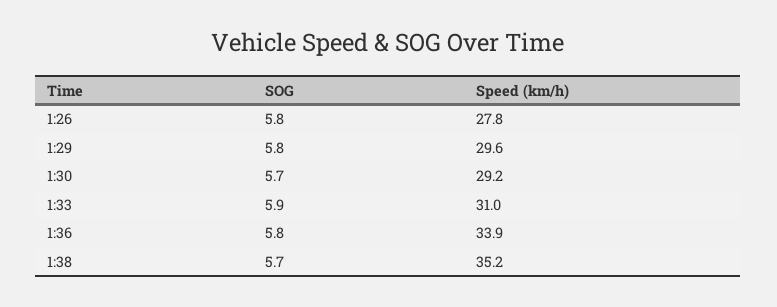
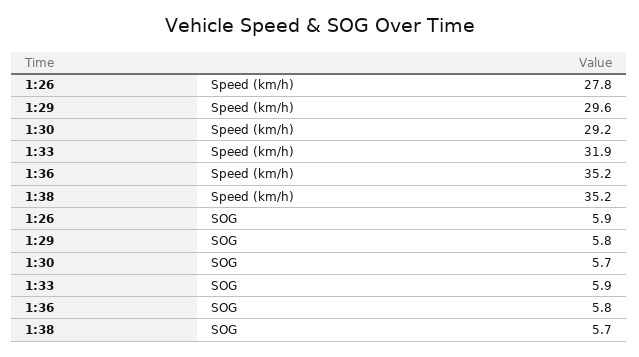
SOG, 1:26: 5.8 -> 5.9
Speed (km/h), 1:33: 31 -> 31.9
Speed (km/h), 1:36: 33.9 -> 35.2

